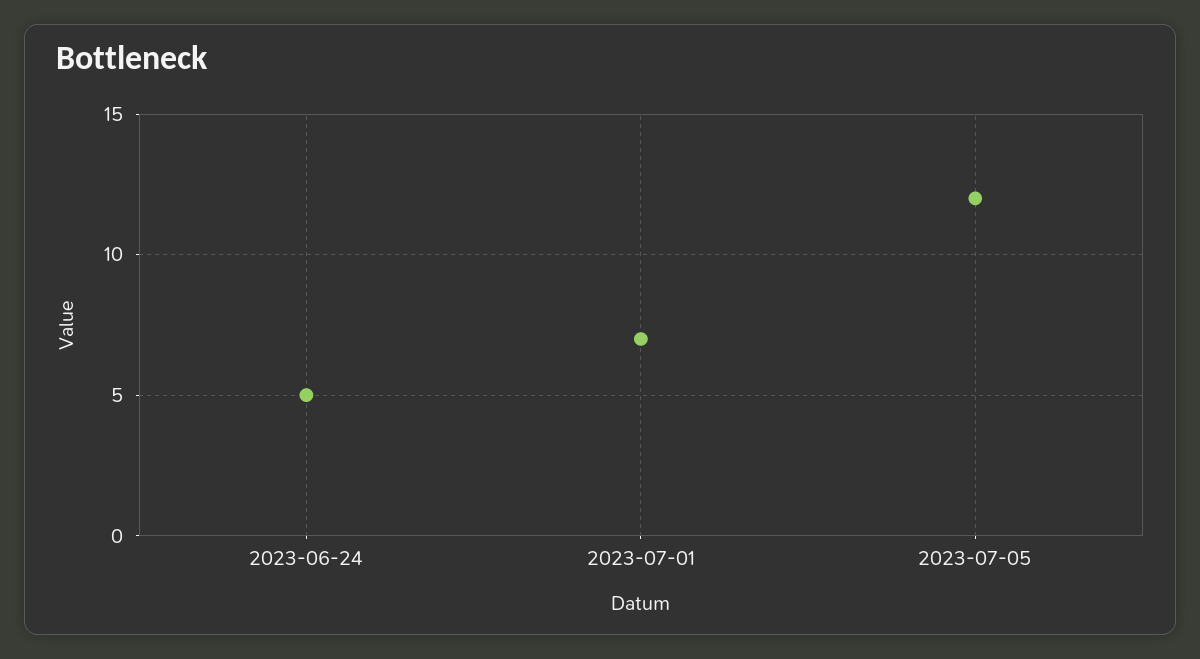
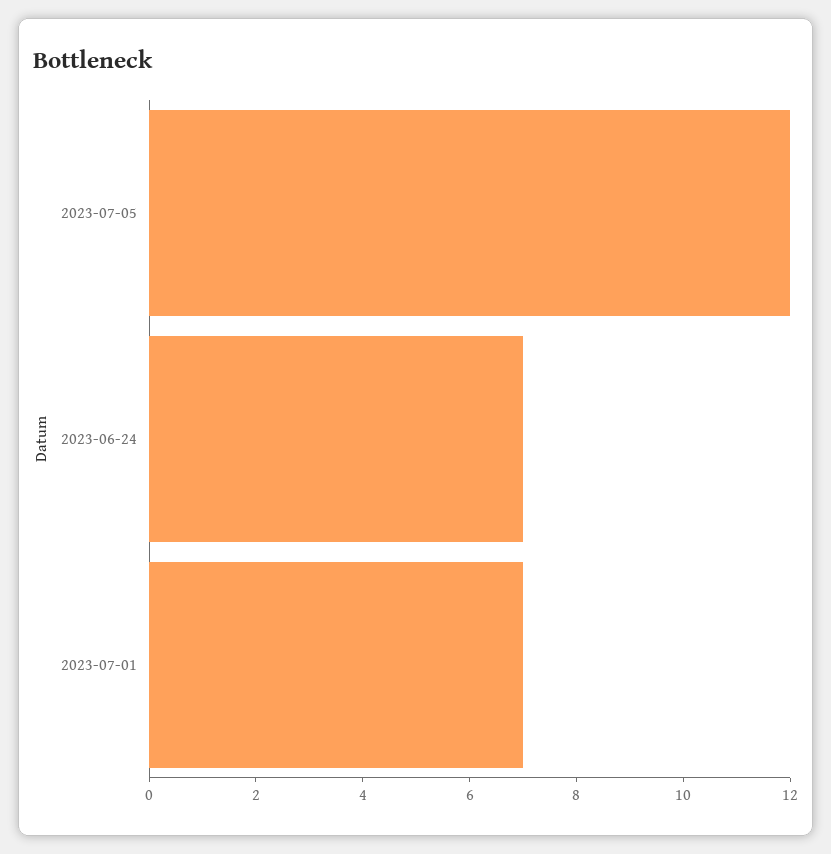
2023-06-24: 5 -> 7

